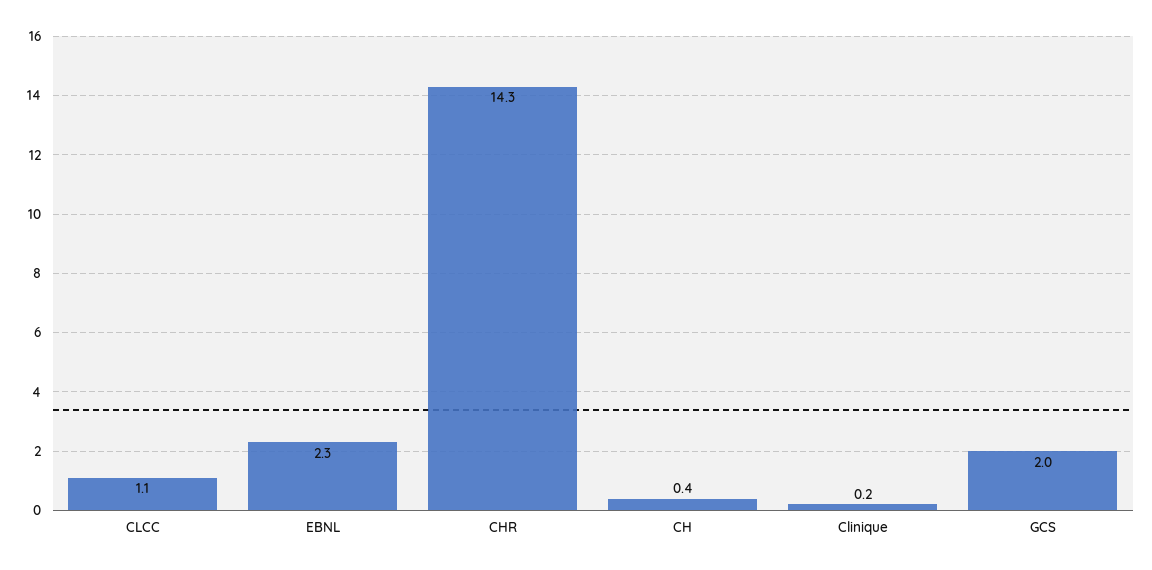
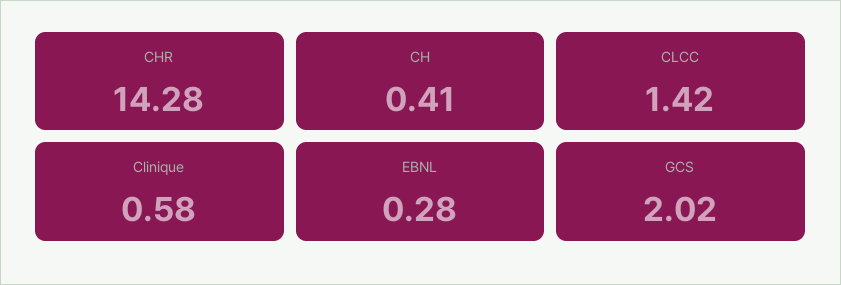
CLCC: 1.1 -> 1.42
EBNL: 2.3 -> 0.28
Clinique: 0.2 -> 0.58

